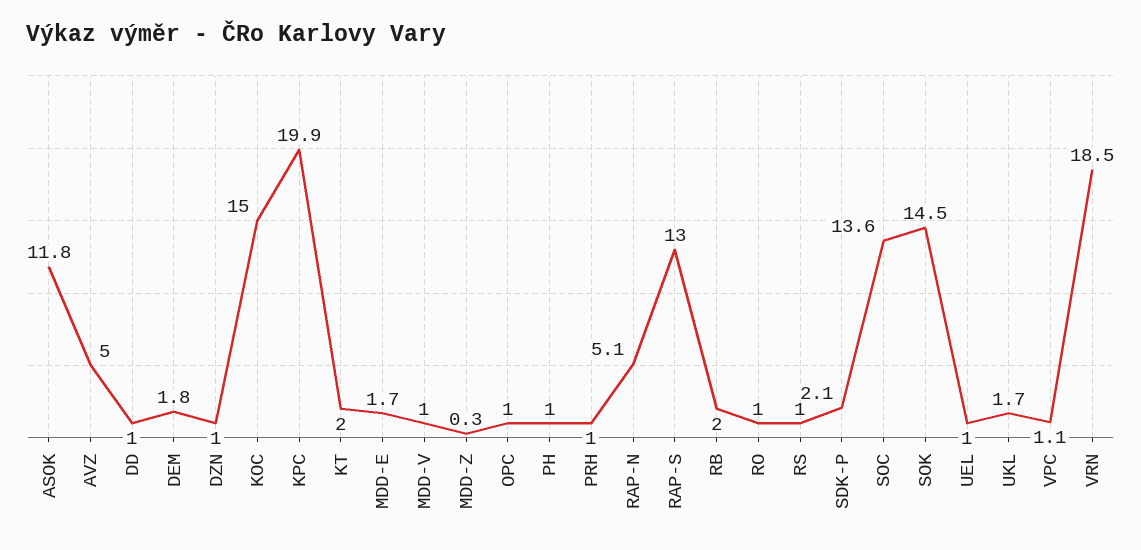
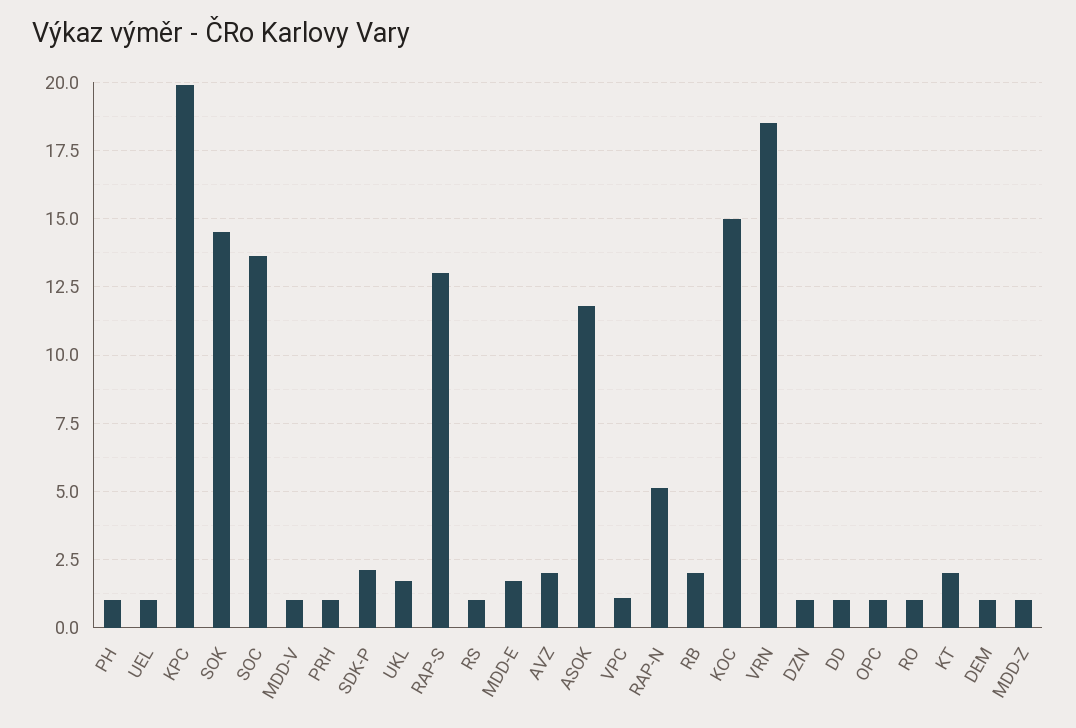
AVZ: 5 -> 2
DEM: 1.8 -> 1
MDD-Z: 0.3 -> 1

